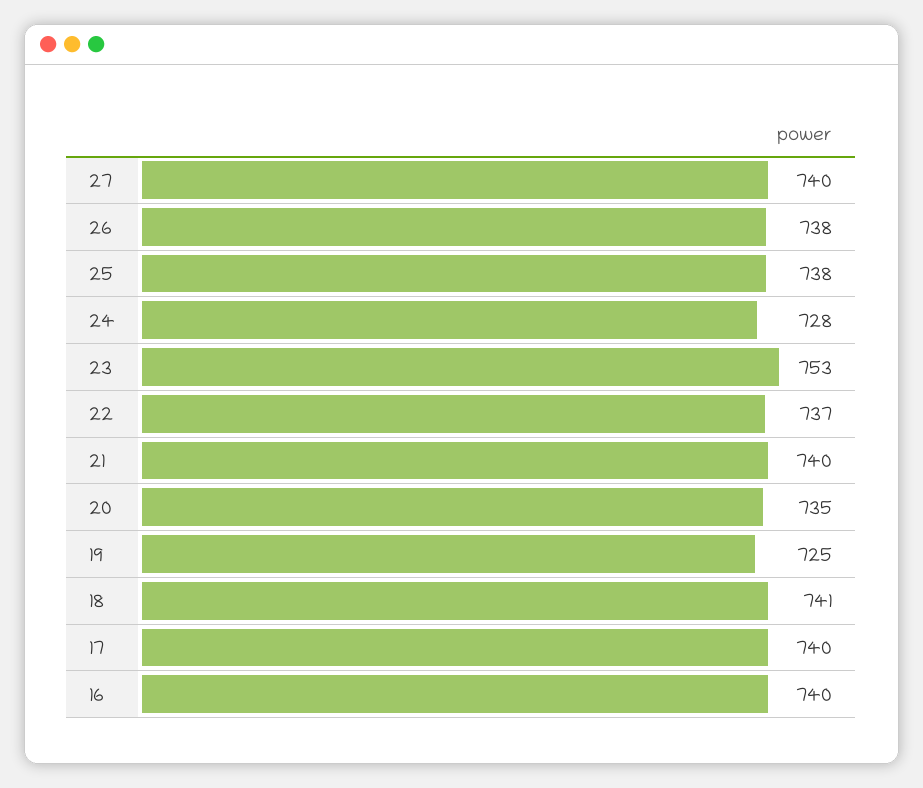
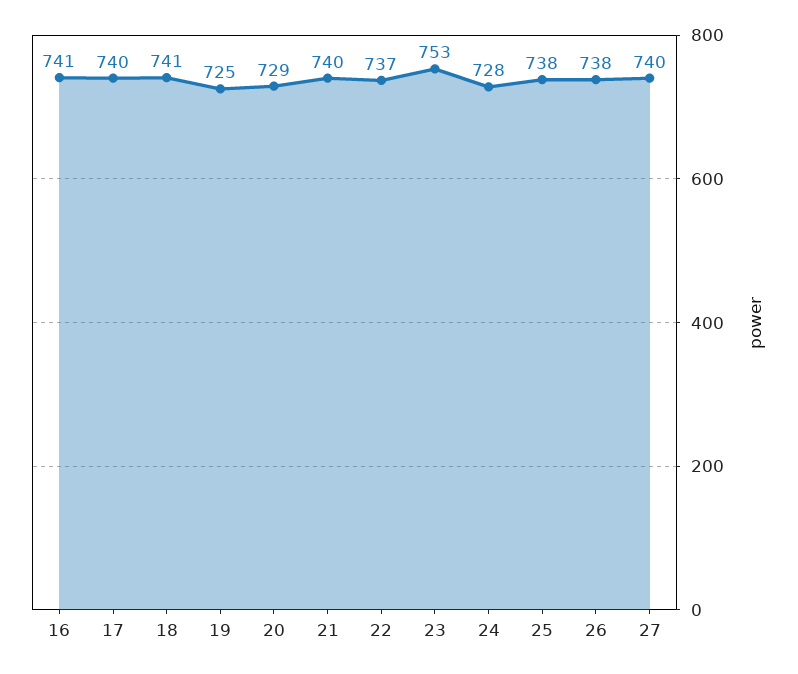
20: 735 -> 729
16: 740 -> 741

